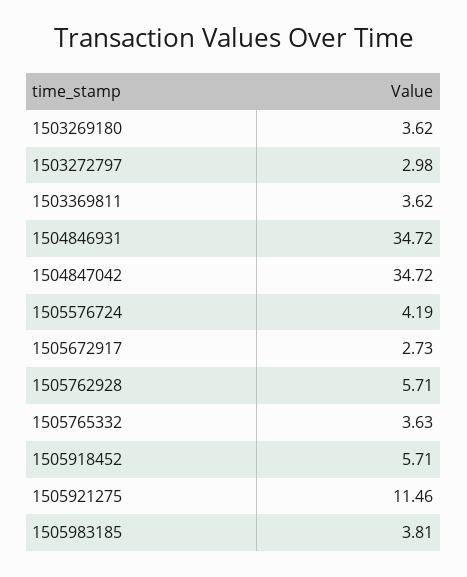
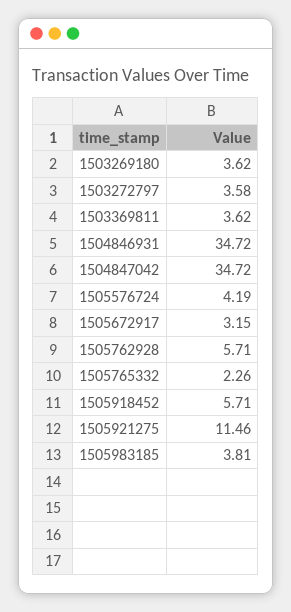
1503272797: 2.98 -> 3.58
1505672917: 2.73 -> 3.15
1505765332: 3.63 -> 2.26

